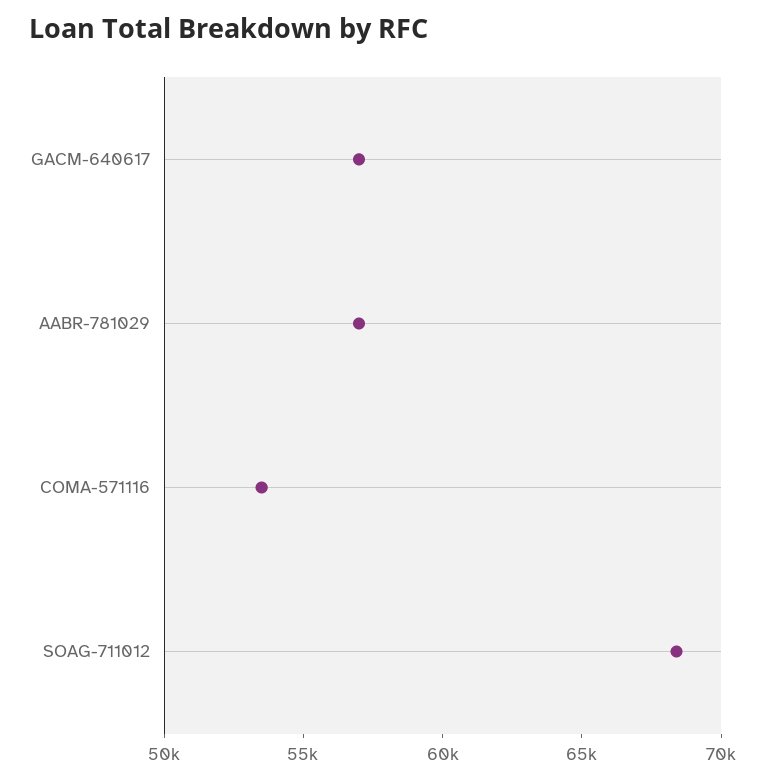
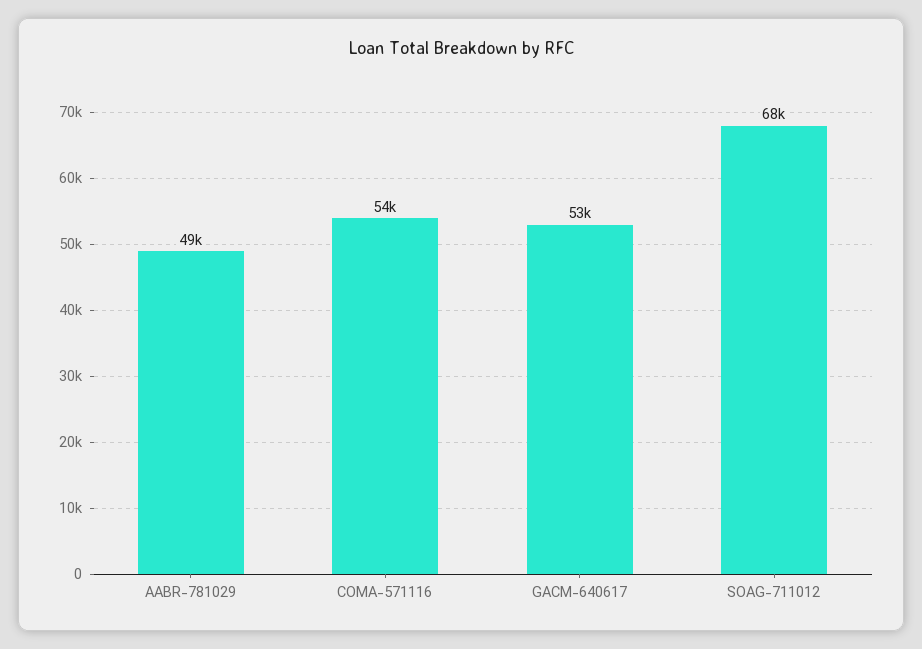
GACM-640617: 57000 -> 53000
AABR-781029: 57000 -> 49000

